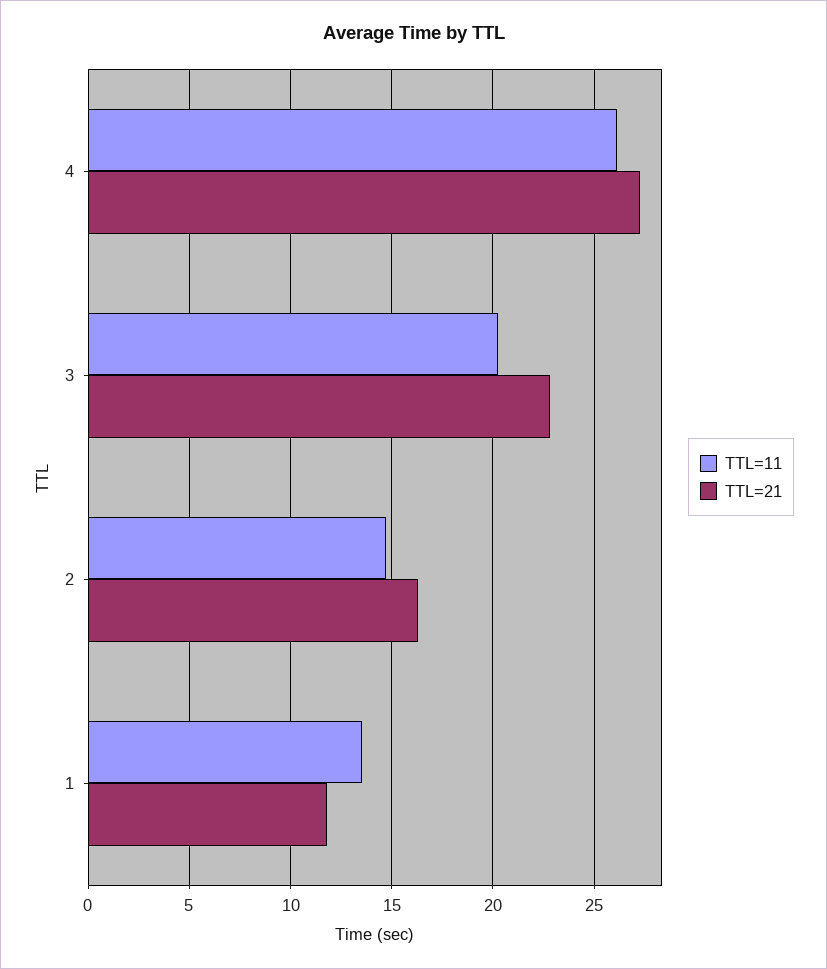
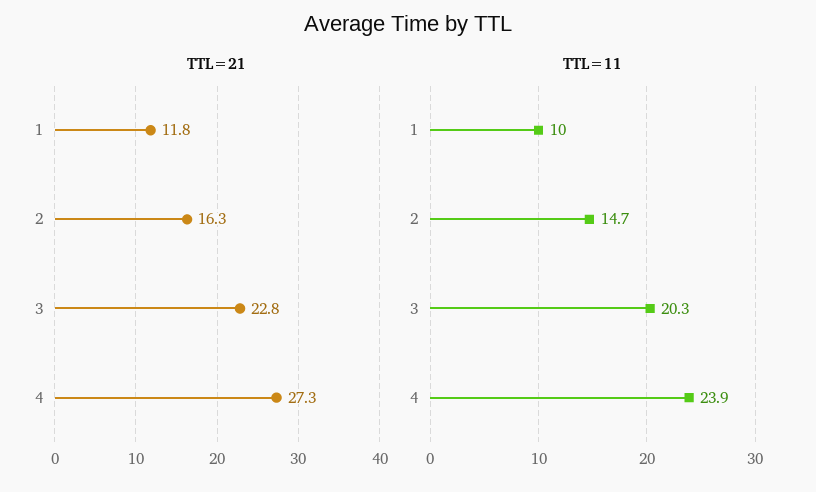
TTL=11, 4: 26 -> 23.9
TTL=11, 1: 13.5 -> 10

